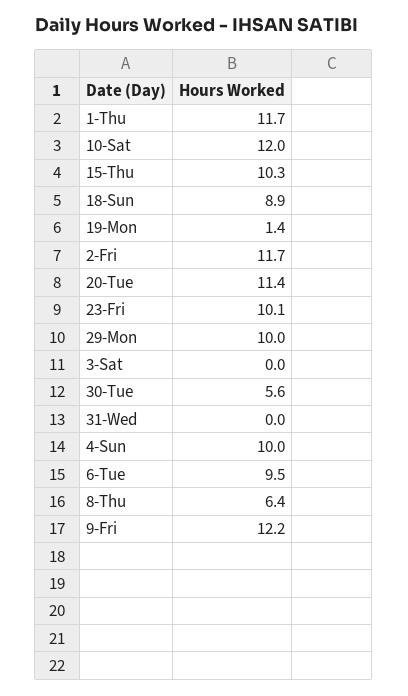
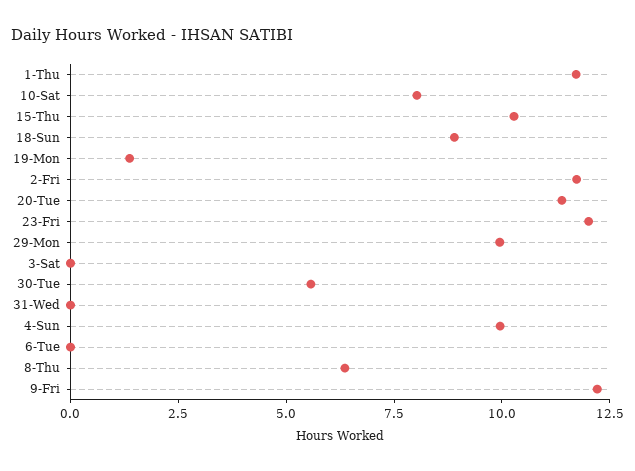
10-Sat: 12 -> 8
23-Fri: 10.1 -> 12
6-Tue: 9.5 -> 0

